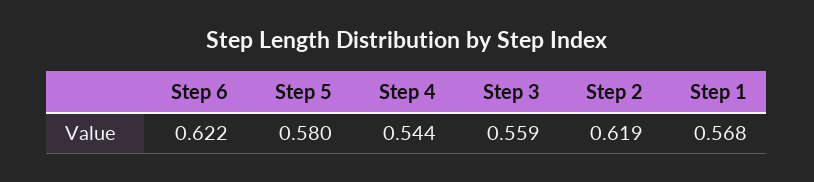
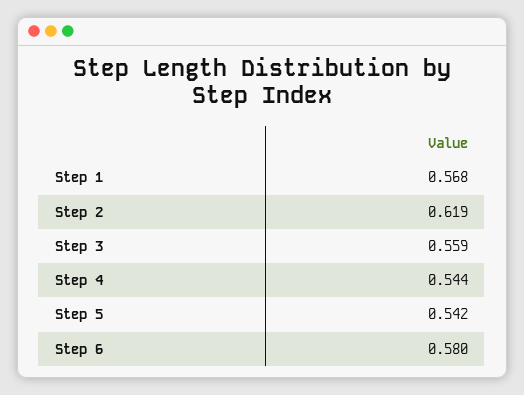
Step 6: 0.622 -> 0.58
Step 5: 0.58 -> 0.542

